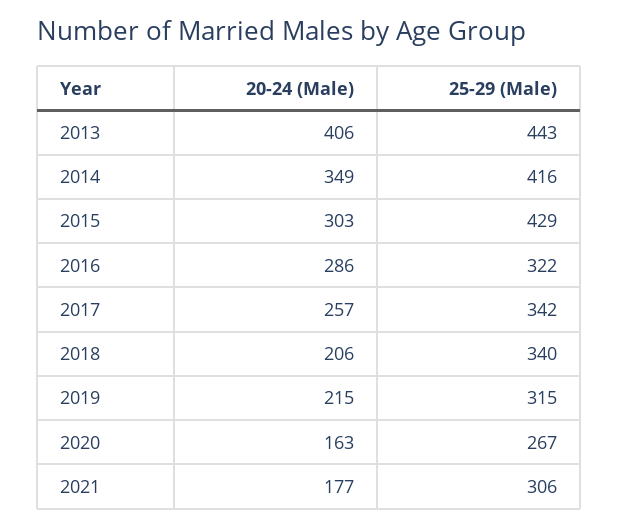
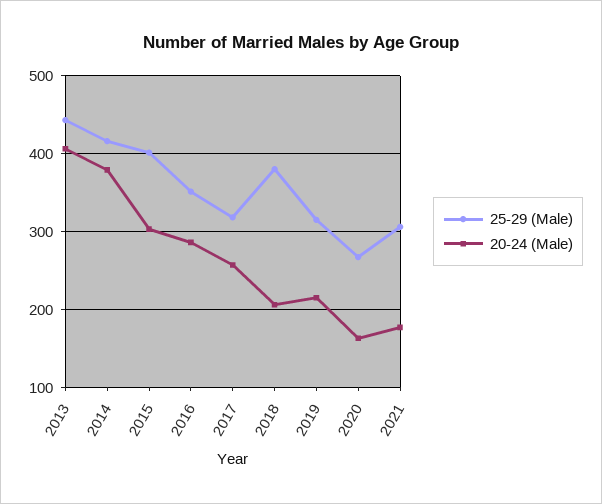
20-24 (Male), 2014: 349 -> 380
25-29 (Male), 2015: 429 -> 400
25-29 (Male), 2016: 322 -> 350
25-29 (Male), 2017: 342 -> 320
25-29 (Male), 2018: 340 -> 380

